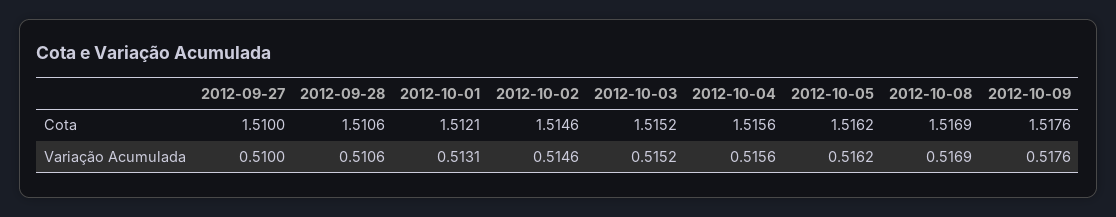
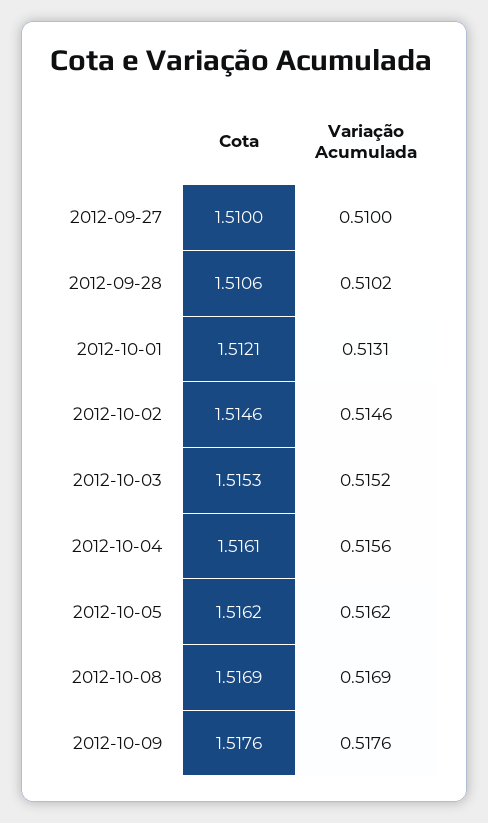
2012-10-03, Cota: 1.5152 -> 1.5153
2012-10-04, Cota: 1.5156 -> 1.5161
2012-09-28, Variação Acumulada: 0.5106 -> 0.5102

